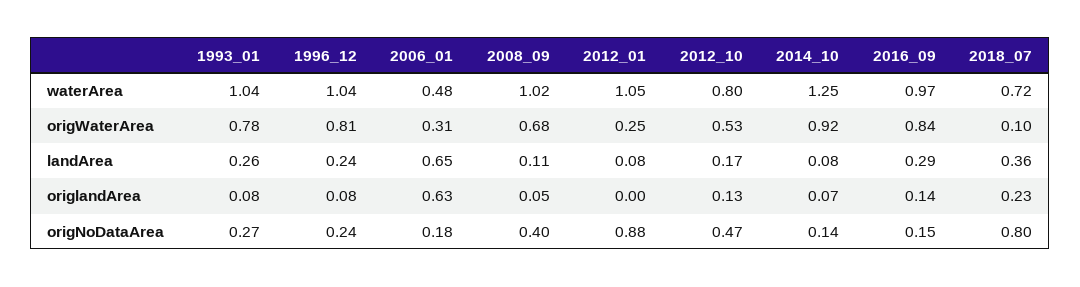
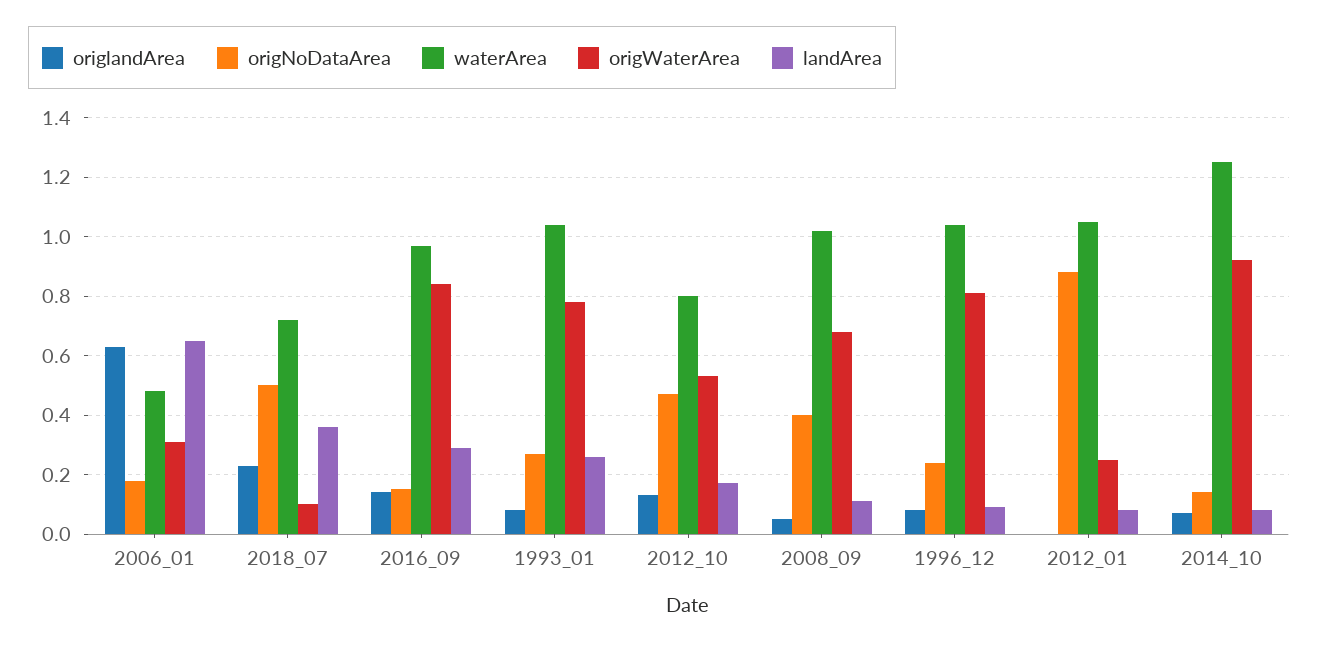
landArea, 1996_12: 0.24 -> 0.1
origNoDataArea, 2018_07: 0.8 -> 0.5

